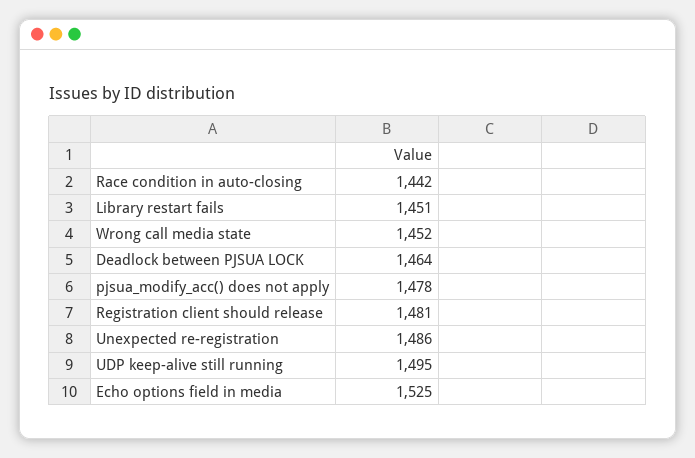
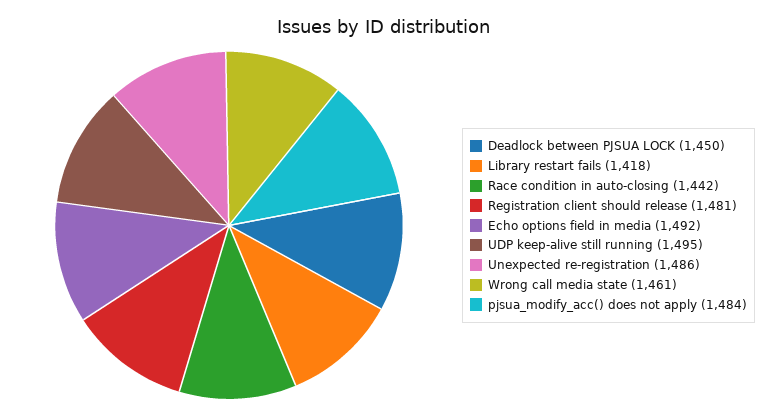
Library restart fails: 1451 -> 1418
Wrong call media state: 1452 -> 1461
Deadlock between PJSUA LOCK: 1464 -> 1450
pjsua_modify_acc() does not apply: 1478 -> 1484
Echo options field in media: 1525 -> 1492

